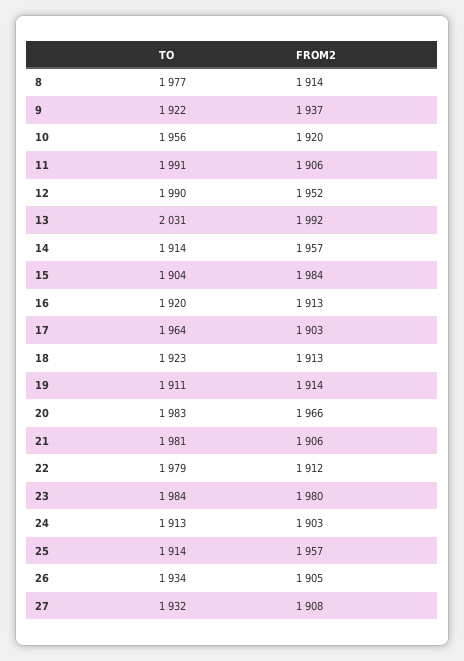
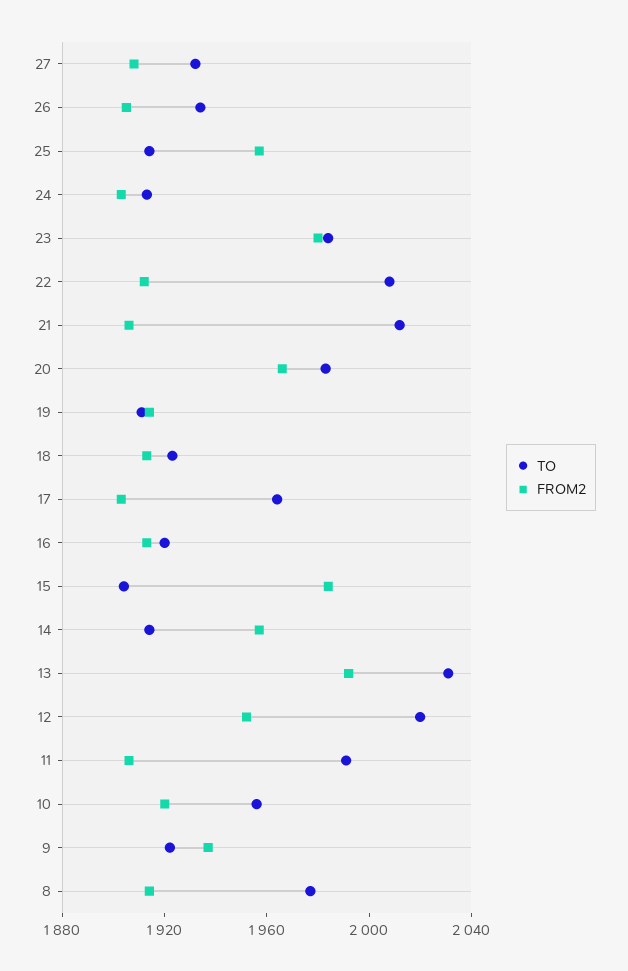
TO, 12: 1990 -> 2020
TO, 21: 1981 -> 2010
TO, 22: 1979 -> 2010

